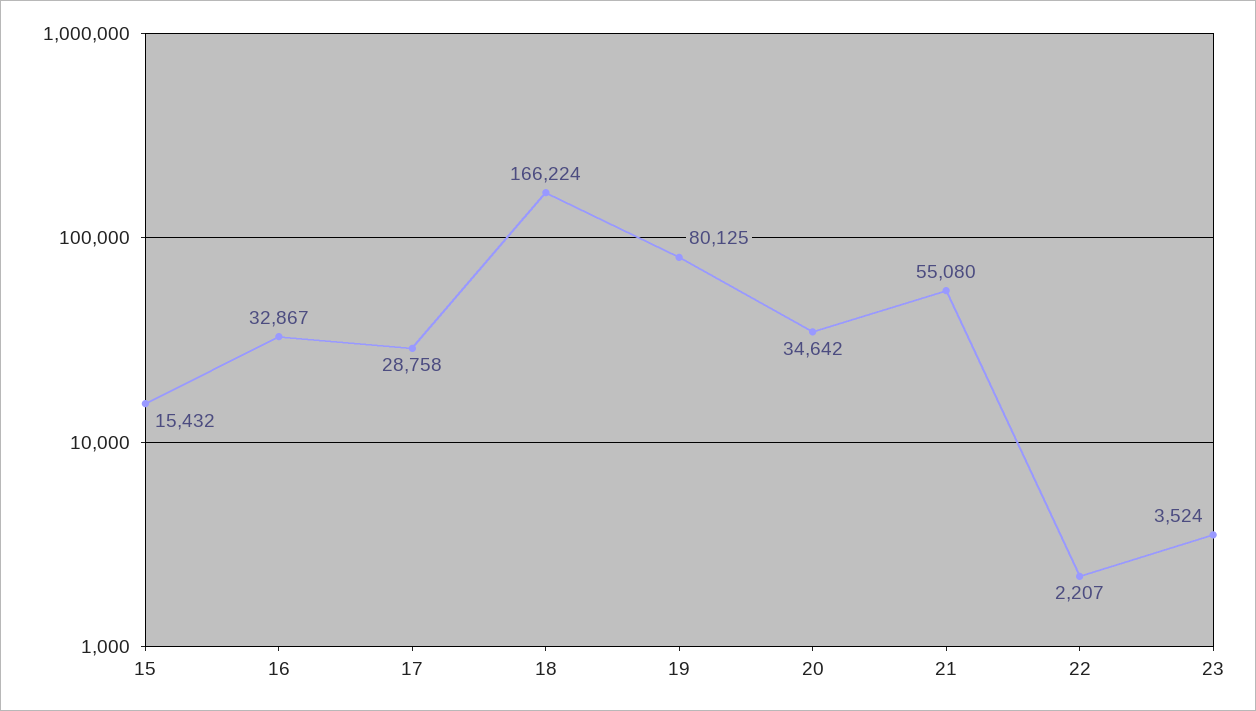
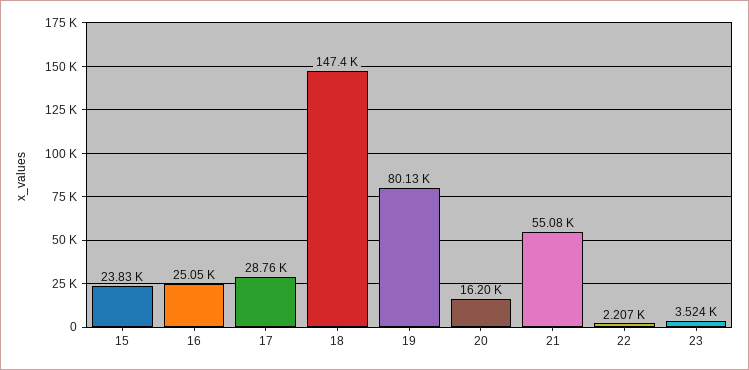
15: 15432 -> 23830
16: 32867 -> 25050
18: 166224 -> 147400
20: 34642 -> 16200

